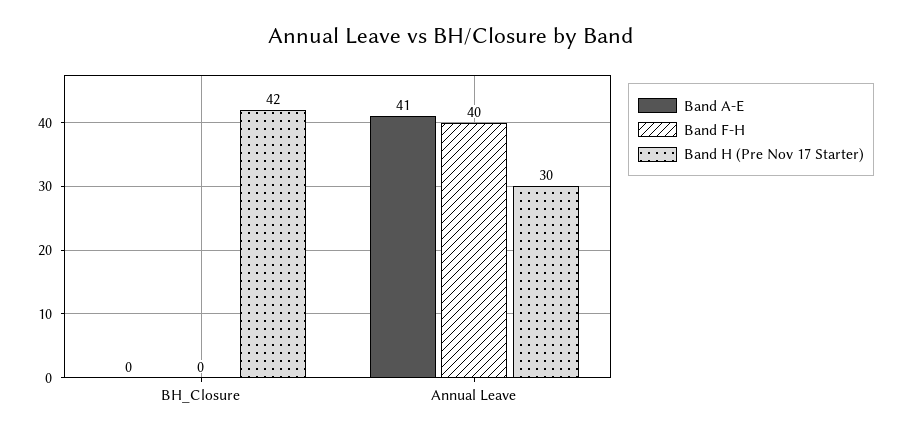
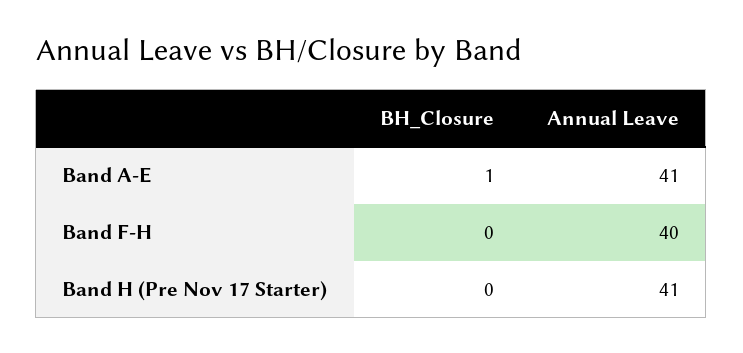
Band A-E, BH_Closure: 0 -> 1
Band H (Pre Nov 17 Starter), BH_Closure: 42 -> 0
Band H (Pre Nov 17 Starter), Annual Leave: 30 -> 41

